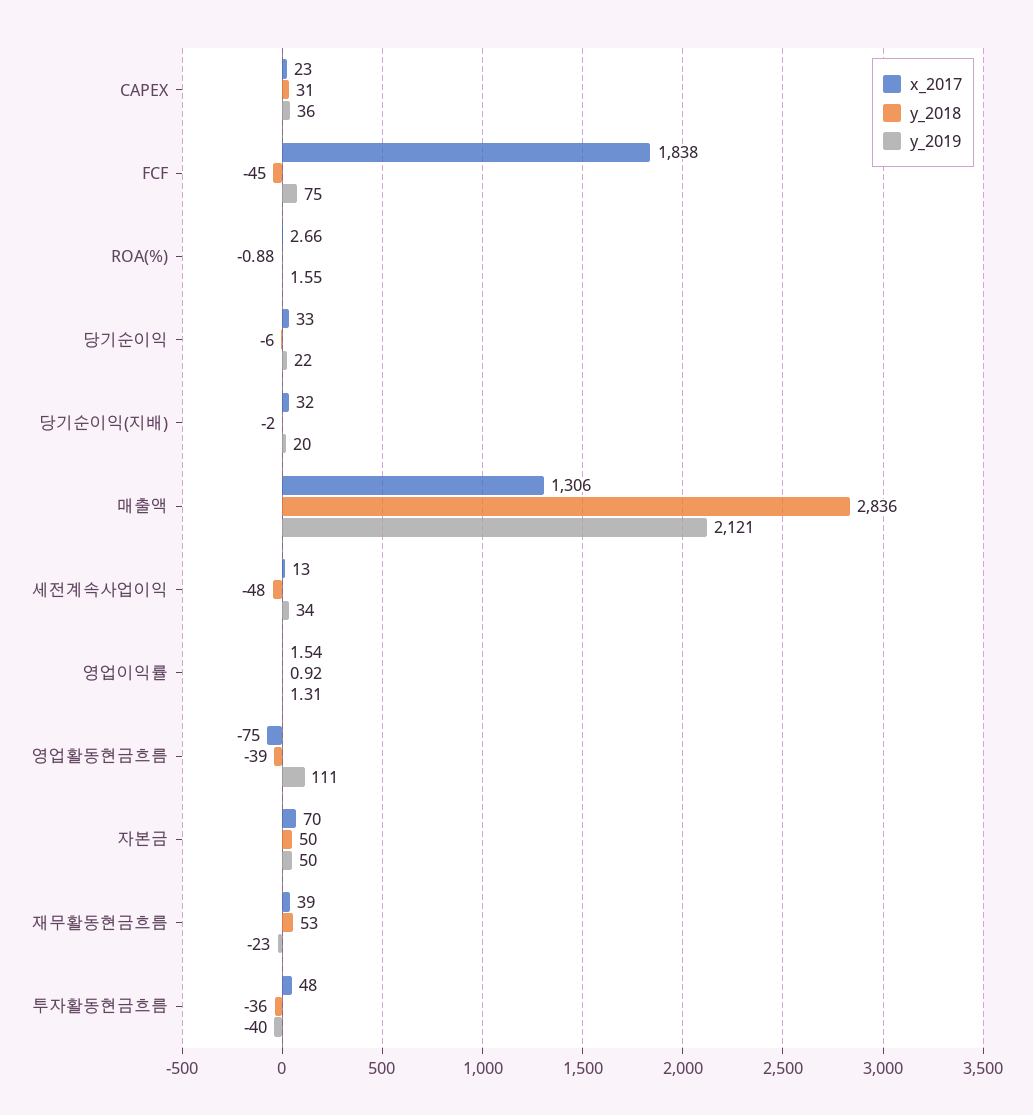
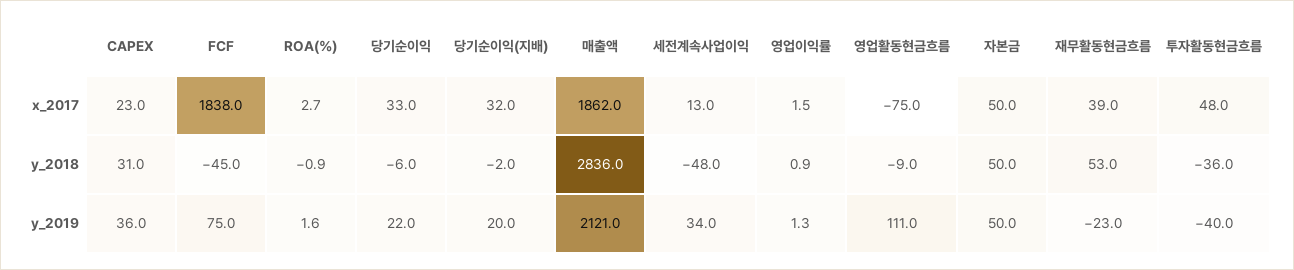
x_2017, 매출액: 1306 -> 1862
y_2018, 영업활동현금흐름: -39 -> -9
x_2017, 자본금: 70 -> 50

